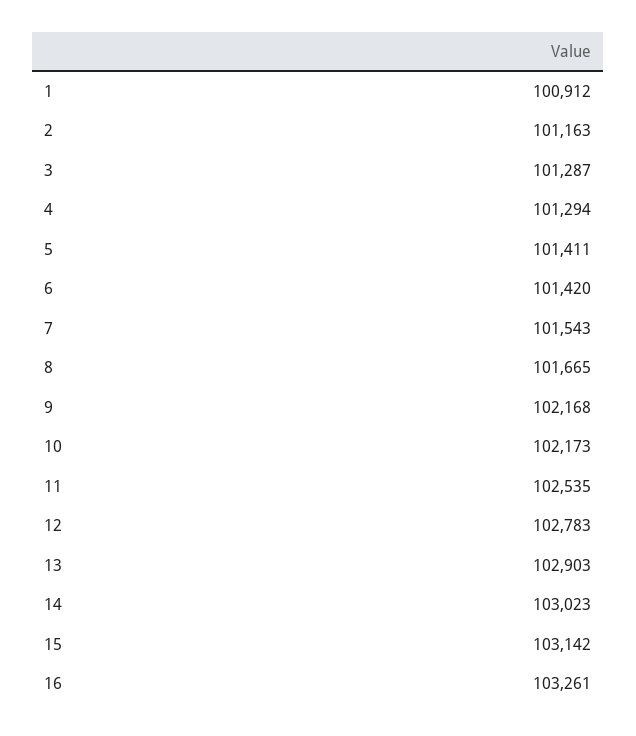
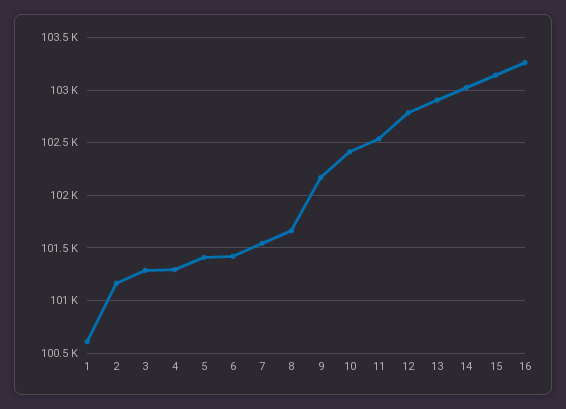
1: 100912 -> 100600
10: 102173 -> 102400

